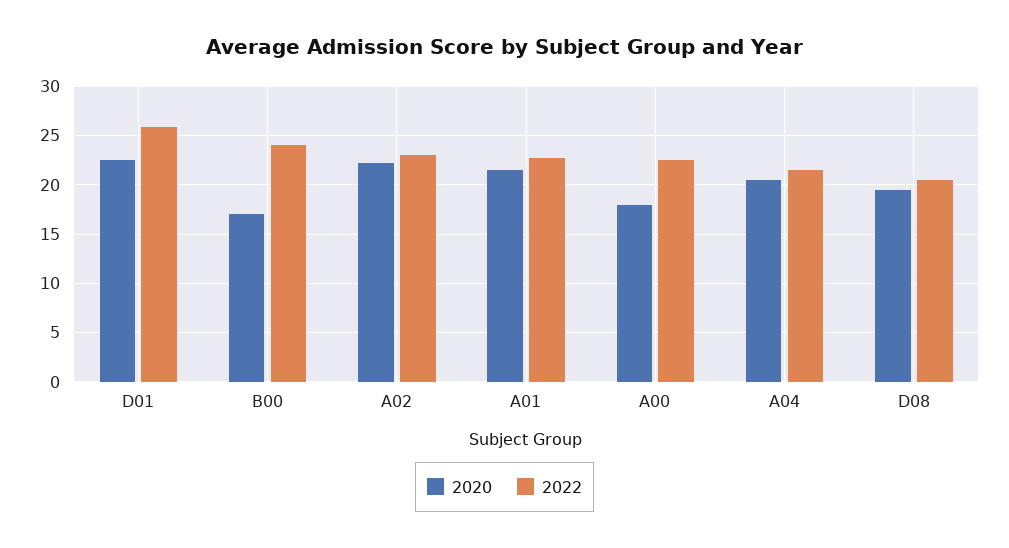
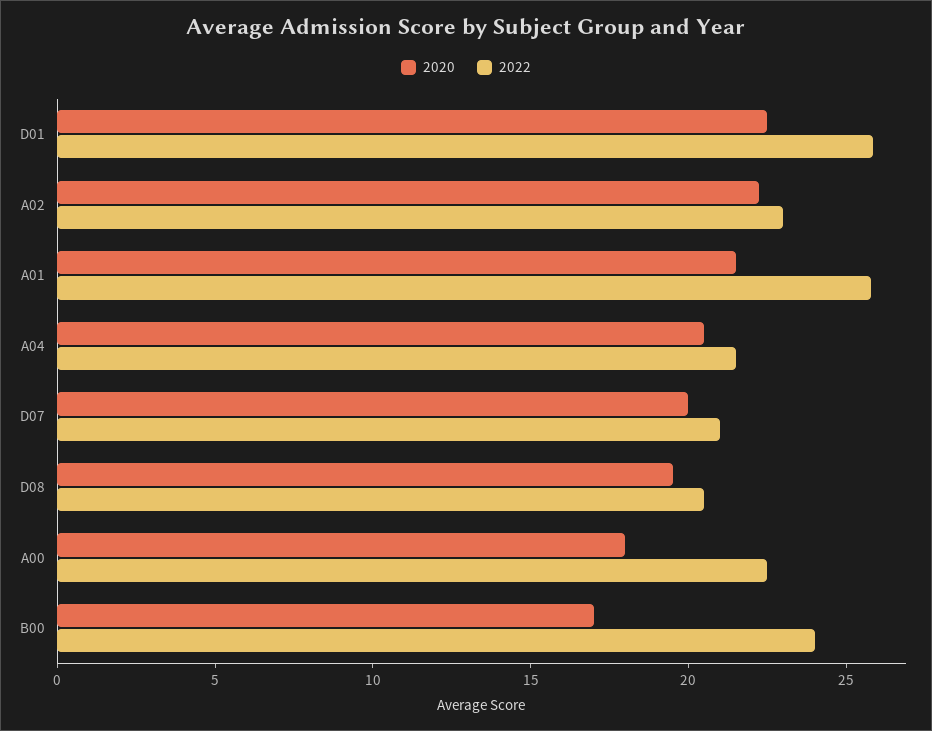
2022, A01: 23 -> 26
2020, D07: none -> 20
2022, D07: none -> 21

